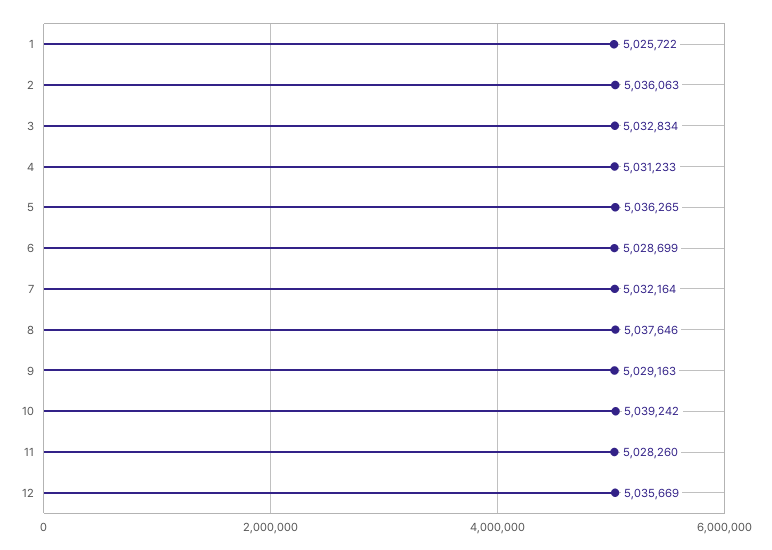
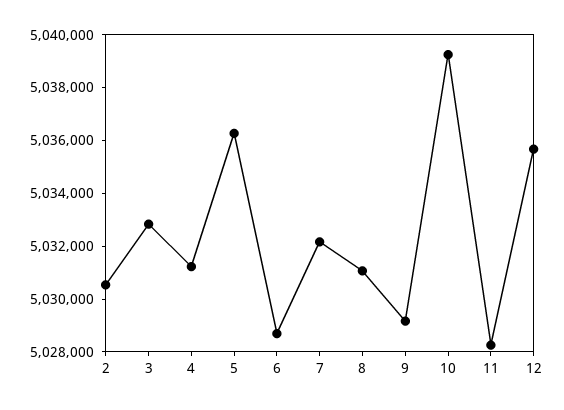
1: 5025722 -> none
2: 5036063 -> 5030500
8: 5037646 -> 5031000

